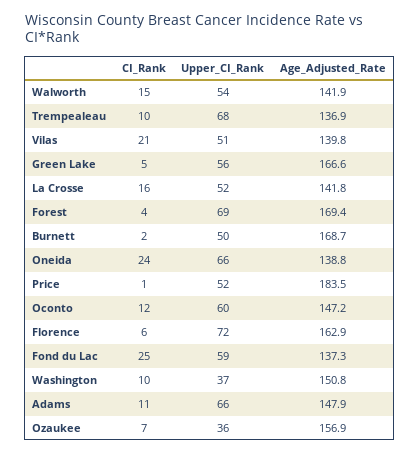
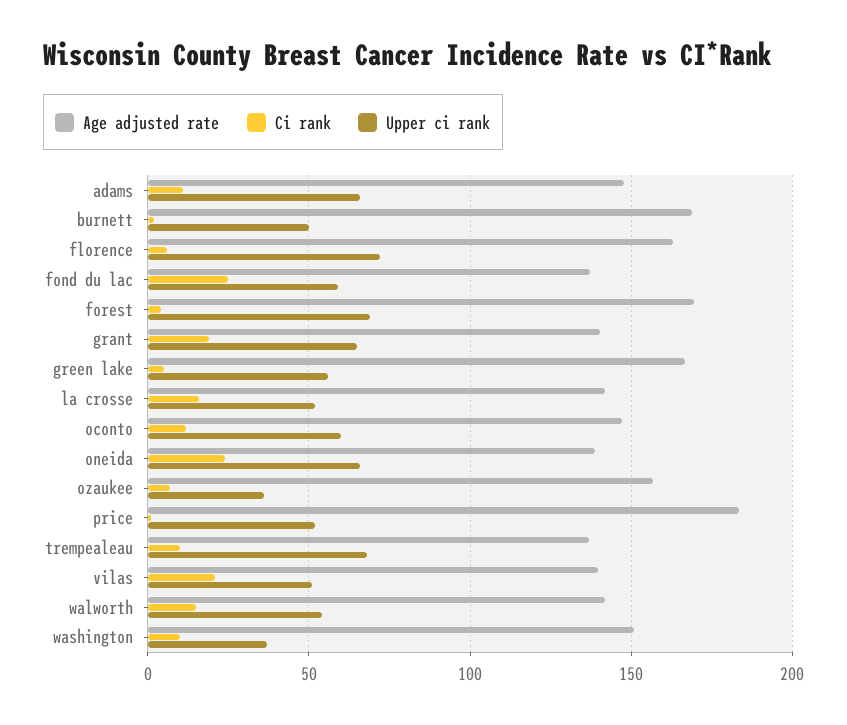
Age_Adjusted_Rate, grant: none -> 140
CI_Rank, grant: none -> 20
Upper_CI_Rank, grant: none -> 65

